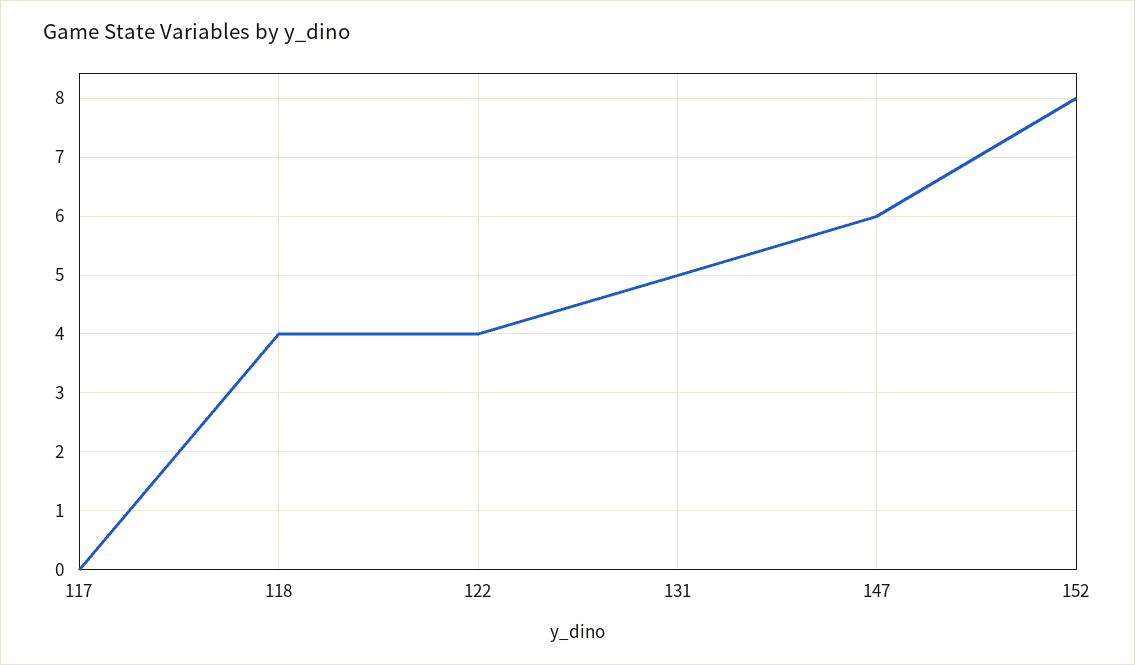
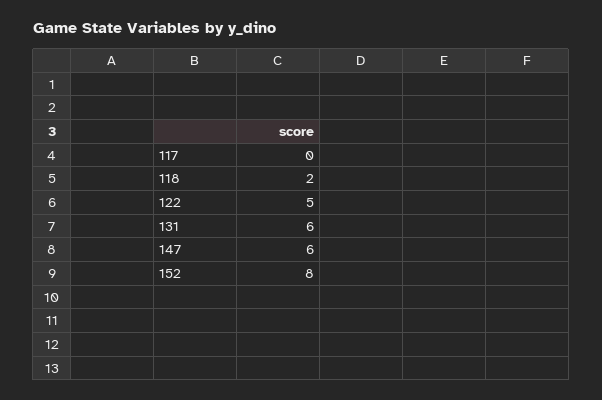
118: 4 -> 2
122: 4 -> 5
131: 5 -> 6

